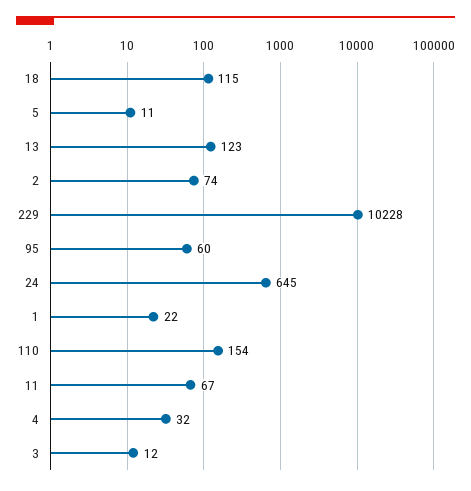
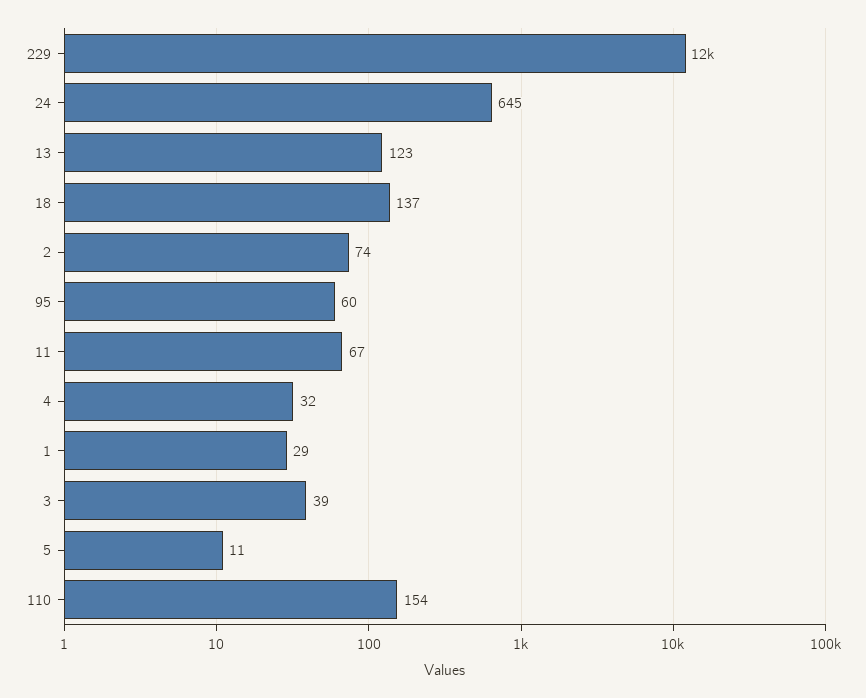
18: 115 -> 137
229: 10228 -> 12000
1: 22 -> 29
3: 12 -> 39

